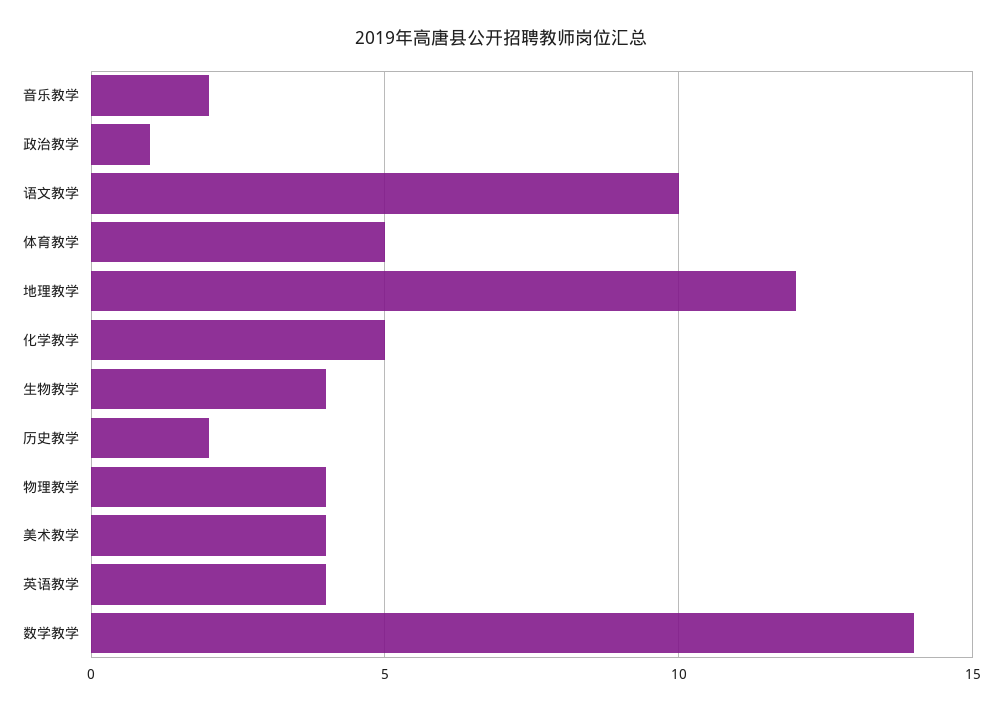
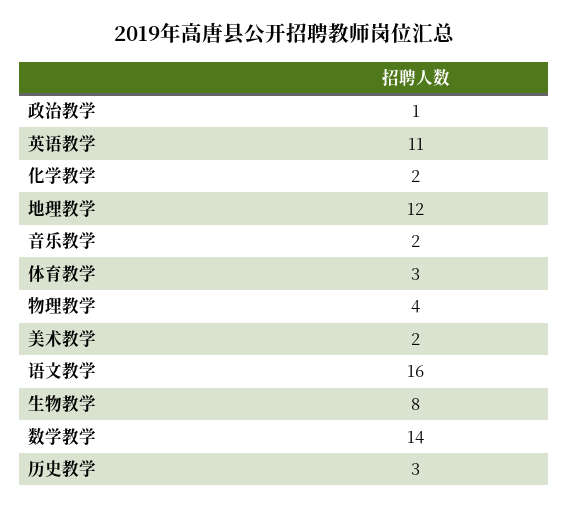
语文教学: 10 -> 16
体育教学: 5 -> 3
化学教学: 5 -> 2
生物教学: 4 -> 8
历史教学: 2 -> 3
美术教学: 4 -> 2
英语教学: 4 -> 11

